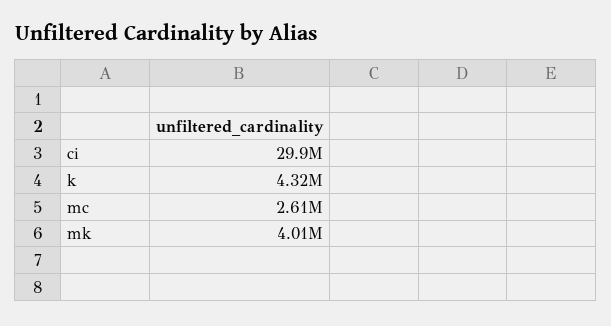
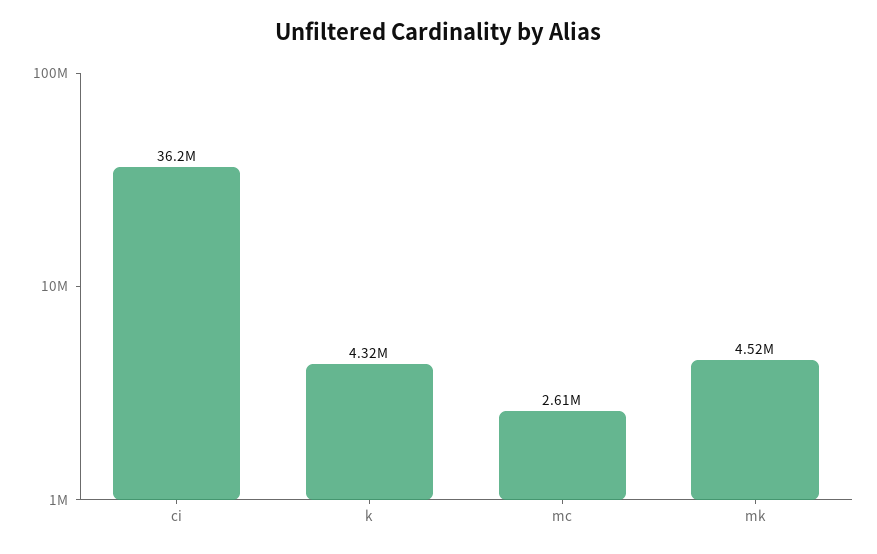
ci: 29900000 -> 36200000
mk: 4010000 -> 4520000

